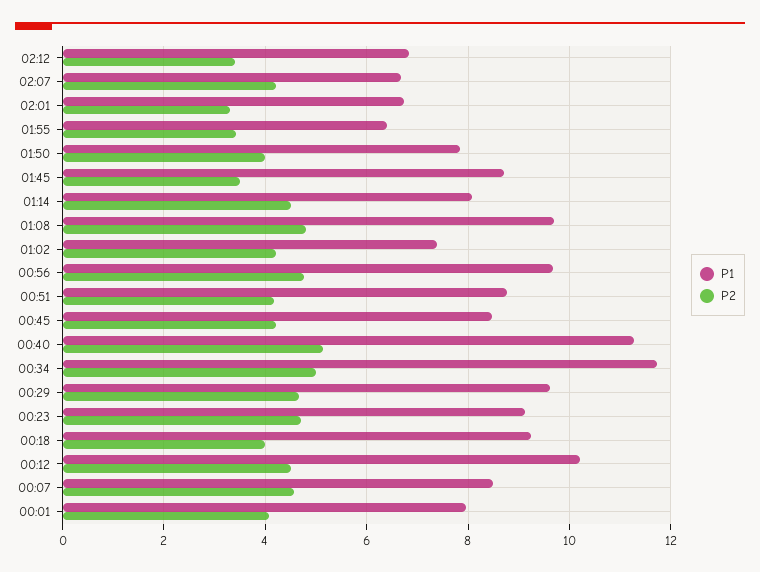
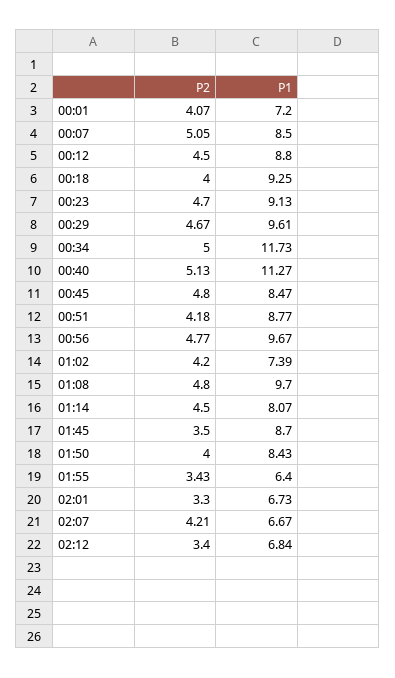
P1, 01:50: 7.8 -> 8.43
P2, 00:45: 4.2 -> 4.8
P1, 00:12: 10.2 -> 8.8
P2, 00:07: 4.6 -> 5.05
P1, 00:01: 8 -> 7.2

